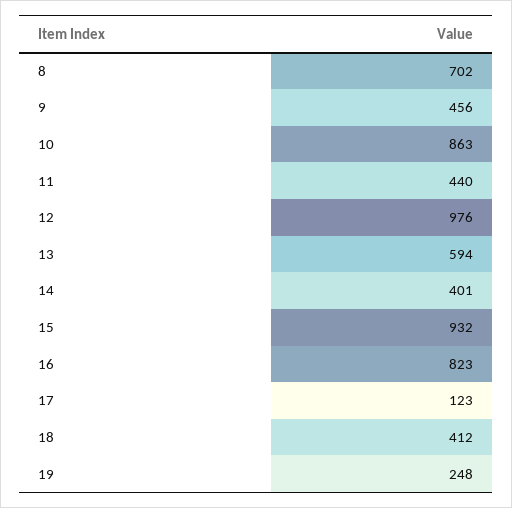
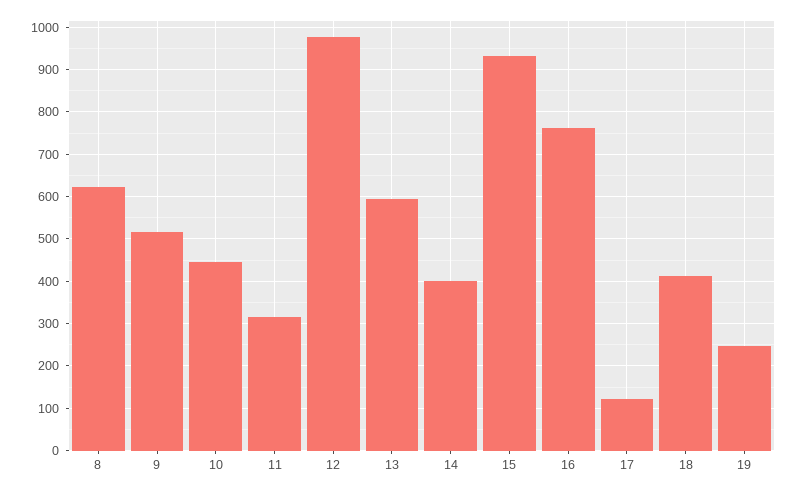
8: 702 -> 620
9: 456 -> 520
10: 863 -> 440
11: 440 -> 320
16: 823 -> 760

